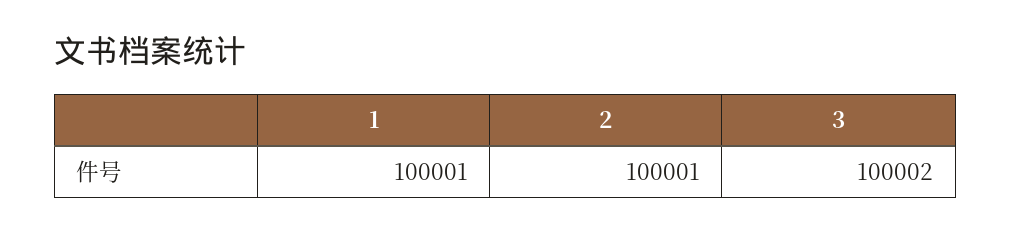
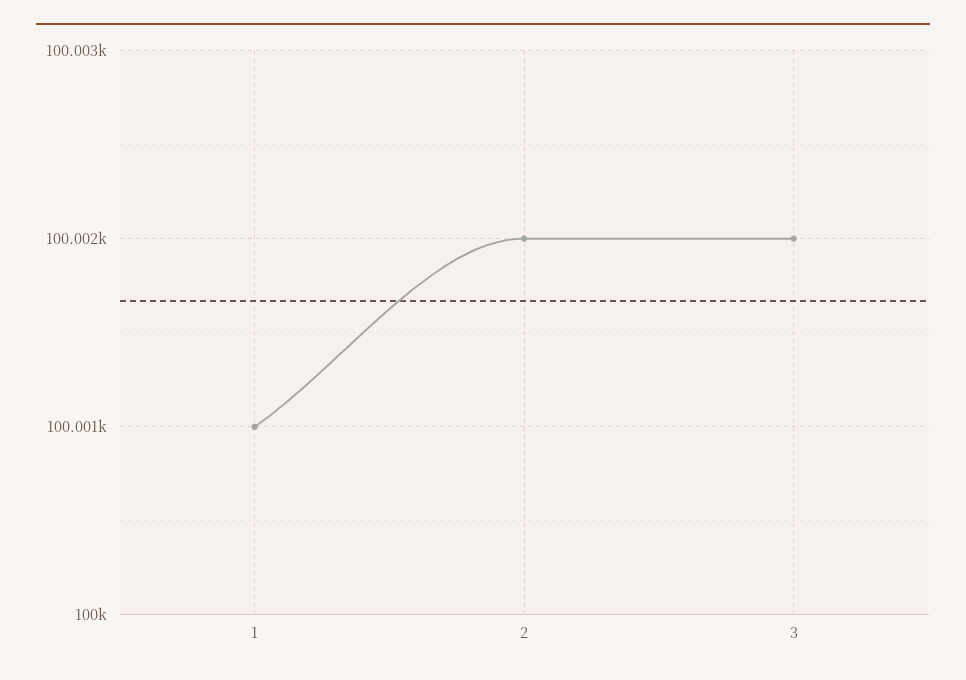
2: 100001 -> 100002

